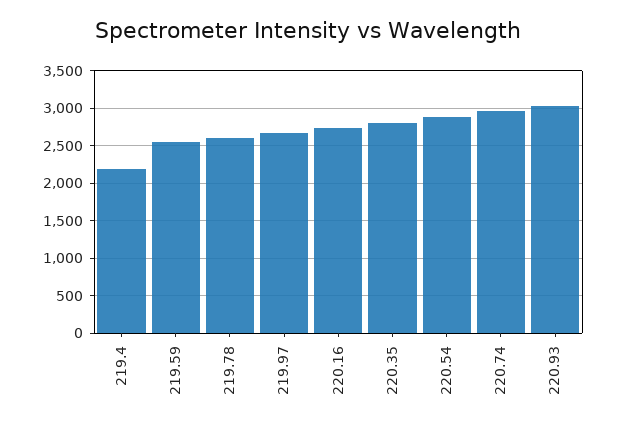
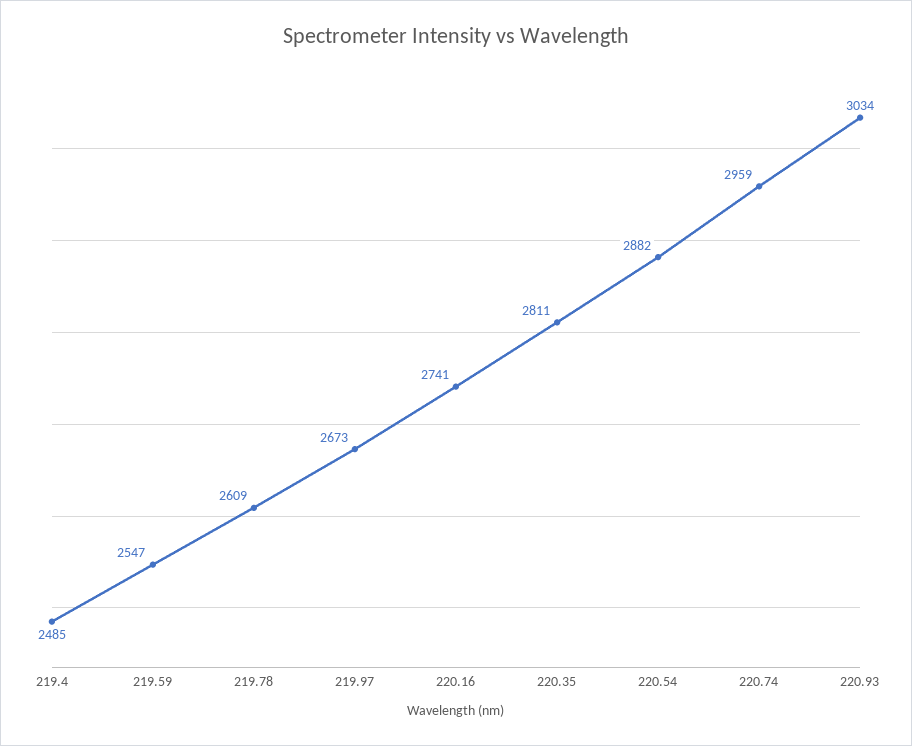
219.4: 2200 -> 2485

